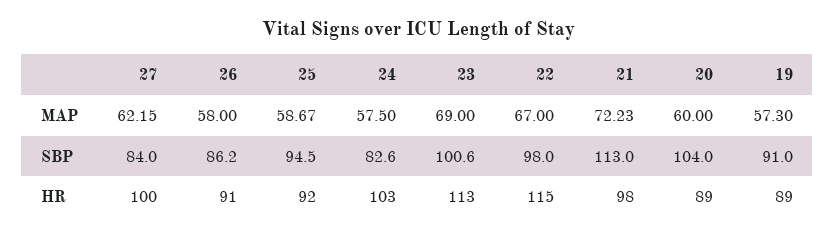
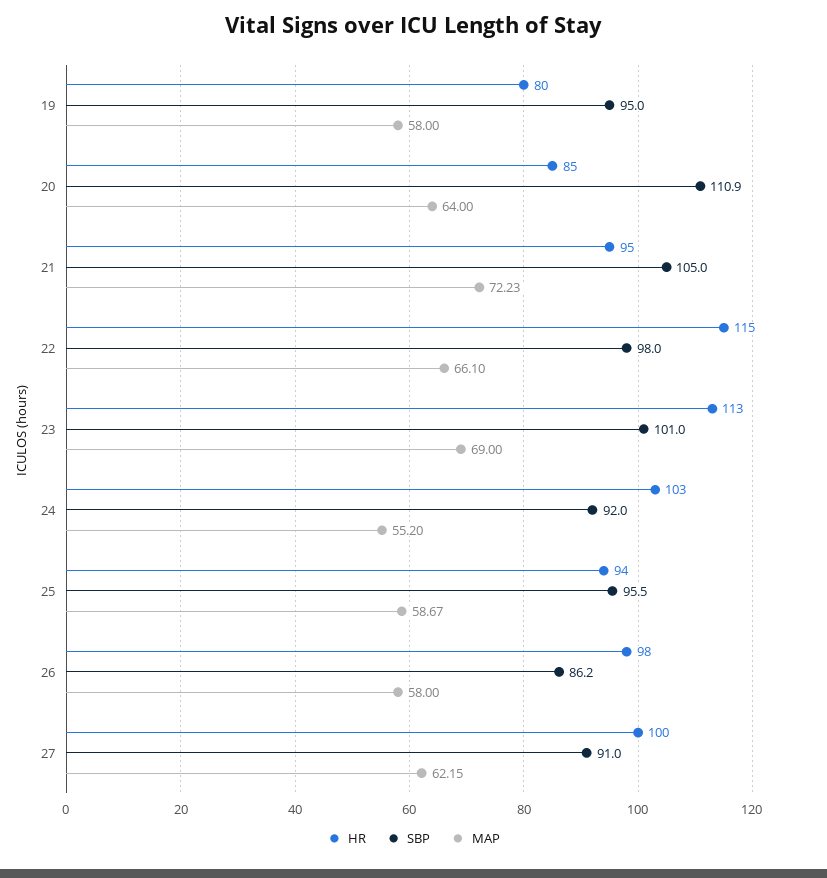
MAP, 24: 57.5 -> 55.2
MAP, 22: 67 -> 66.1
MAP, 20: 60 -> 64
MAP, 19: 57.3 -> 58
SBP, 27: 84 -> 91
SBP, 25: 94.5 -> 95.5
SBP, 24: 82.6 -> 92
SBP, 23: 100.6 -> 101
SBP, 21: 113 -> 105
SBP, 20: 104 -> 110.9
SBP, 19: 91 -> 95
HR, 26: 91 -> 98
HR, 25: 92 -> 94
HR, 21: 98 -> 95
HR, 20: 89 -> 85
HR, 19: 89 -> 80

